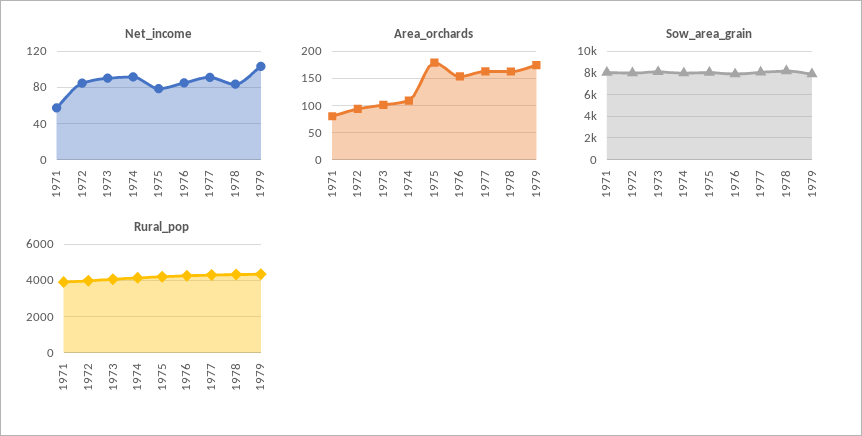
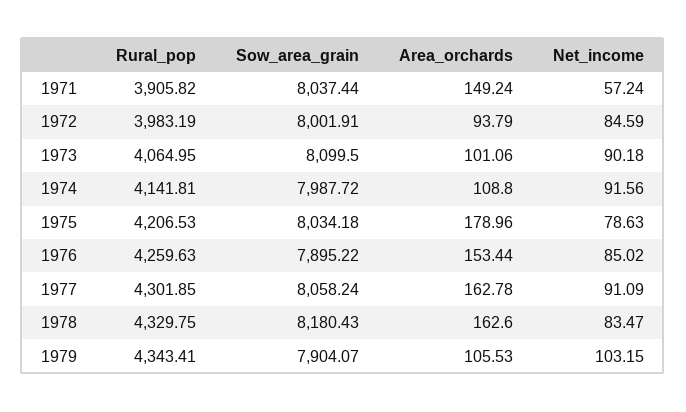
Area_orchards, 1971: 75 -> 149.24
Area_orchards, 1979: 175 -> 105.53

